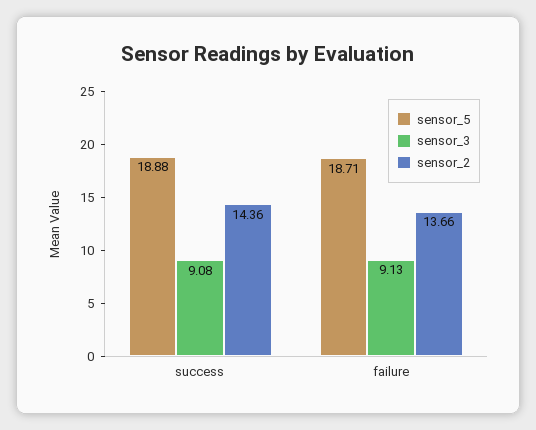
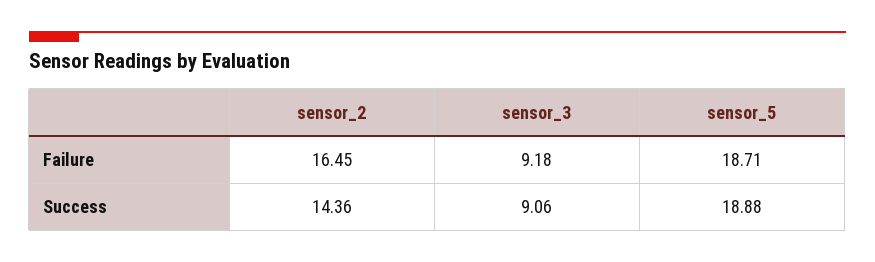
sensor_3, success: 9.08 -> 9.06
sensor_3, failure: 9.13 -> 9.18
sensor_2, failure: 13.66 -> 16.45

